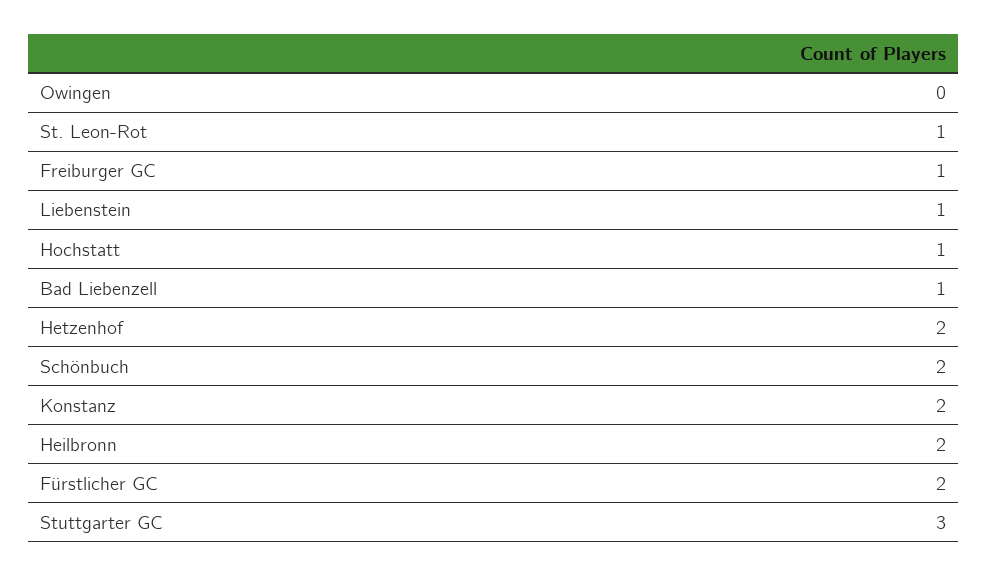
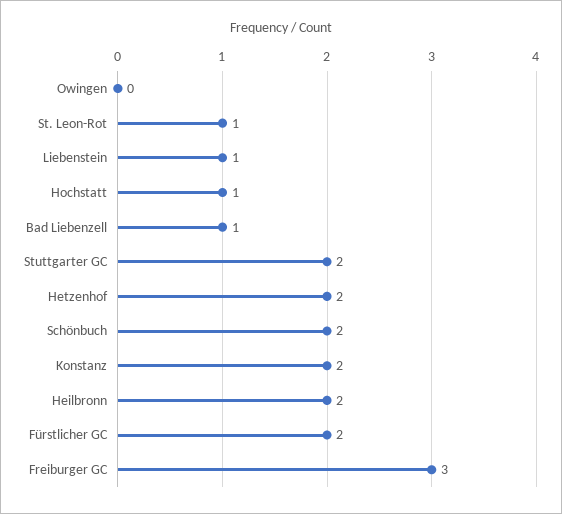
Freiburger GC: 1 -> 3
Stuttgarter GC: 3 -> 2

